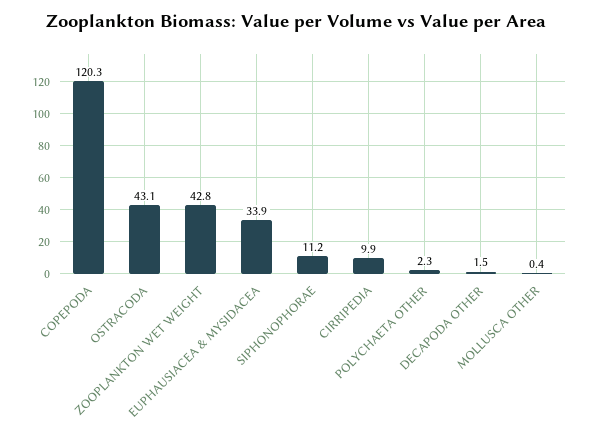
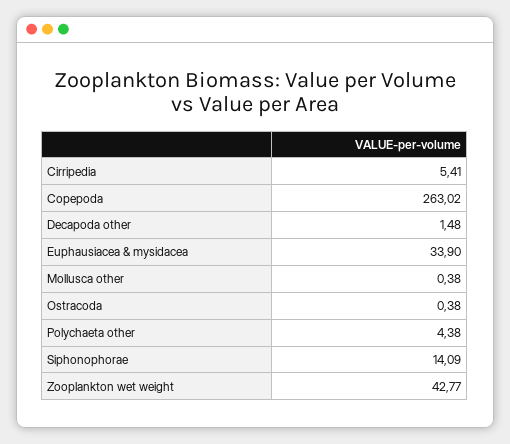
COPEPODA: 120.3 -> 263.02
OSTRACODA: 43.1 -> 0.38
SIPHONOPHORAE: 11.2 -> 14.09
CIRRIPEDIA: 9.9 -> 5.41
POLYCHAETA OTHER: 2.3 -> 4.38

